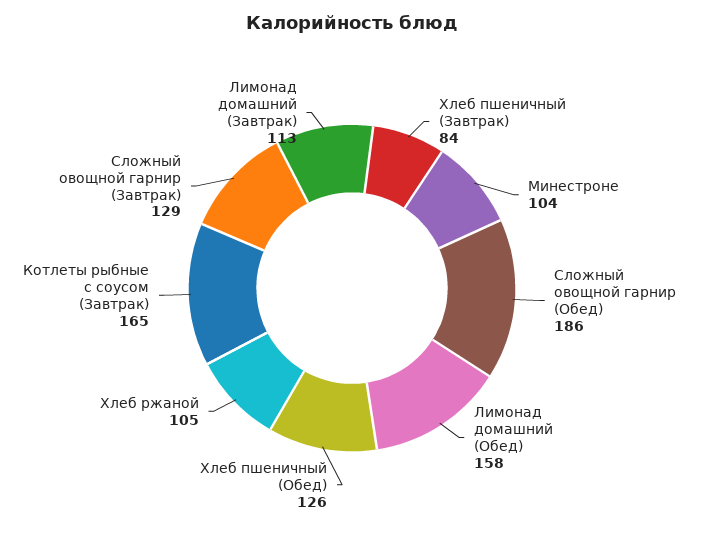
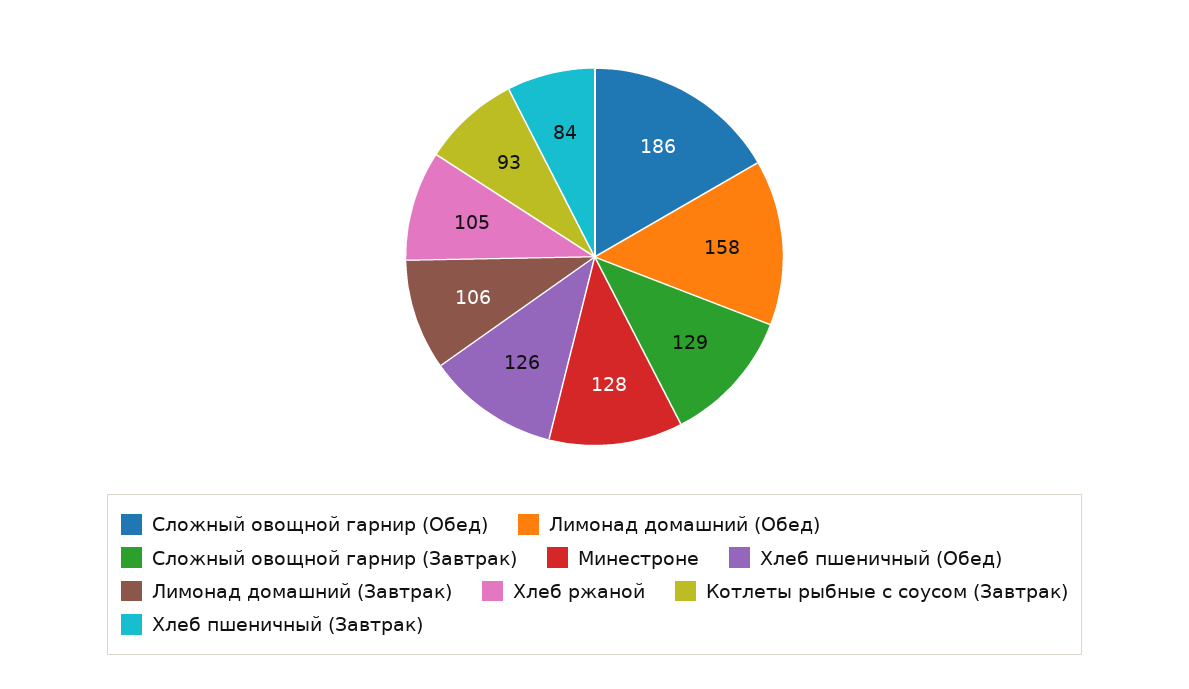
Минестроне: 104 -> 128
Котлеты рыбные с соусом (Завтрак): 165 -> 93
Лимонад домашний (Завтрак): 113 -> 106

